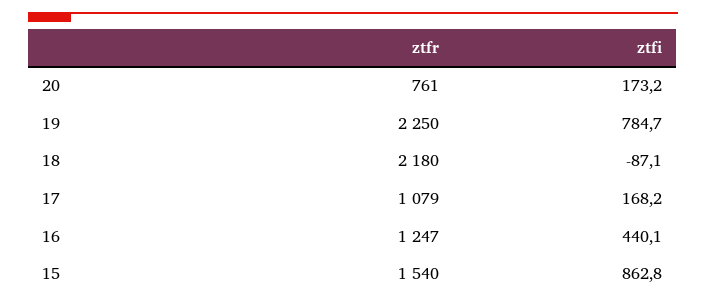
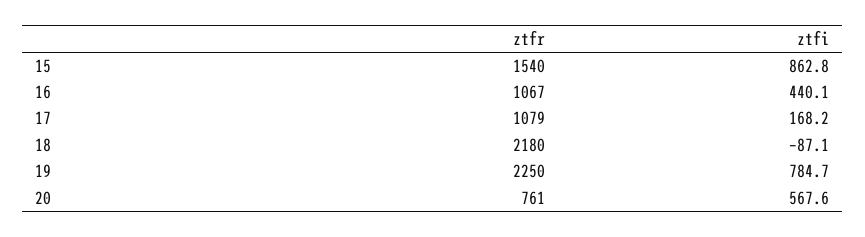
ztfi, 20: 173.2 -> 567.6
ztfr, 16: 1247 -> 1067

